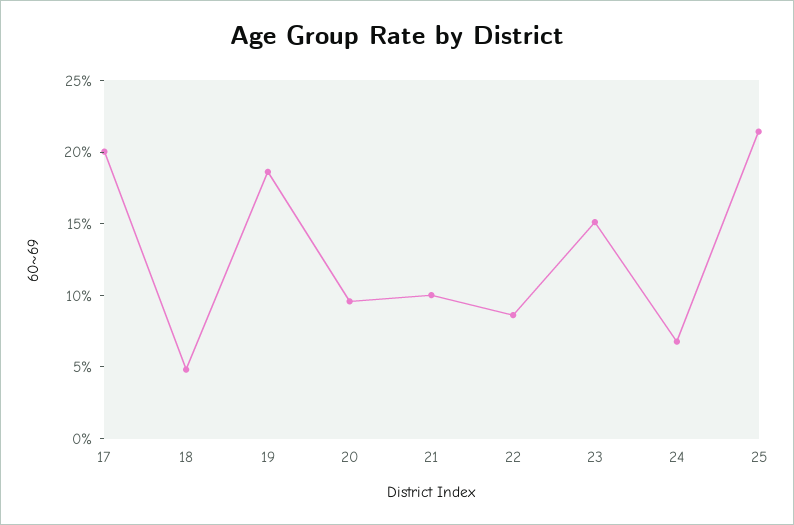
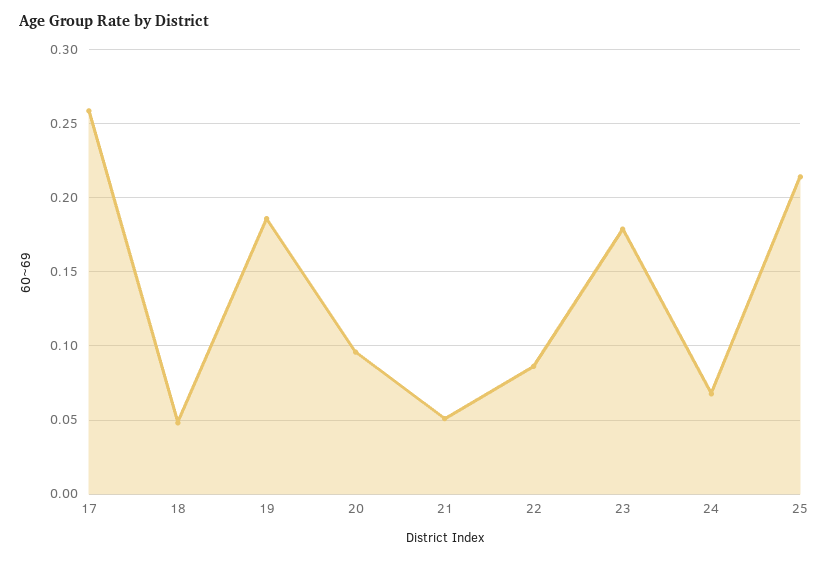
17: 0.2 -> 0.26
21: 0.1 -> 0.05
23: 0.15 -> 0.18

